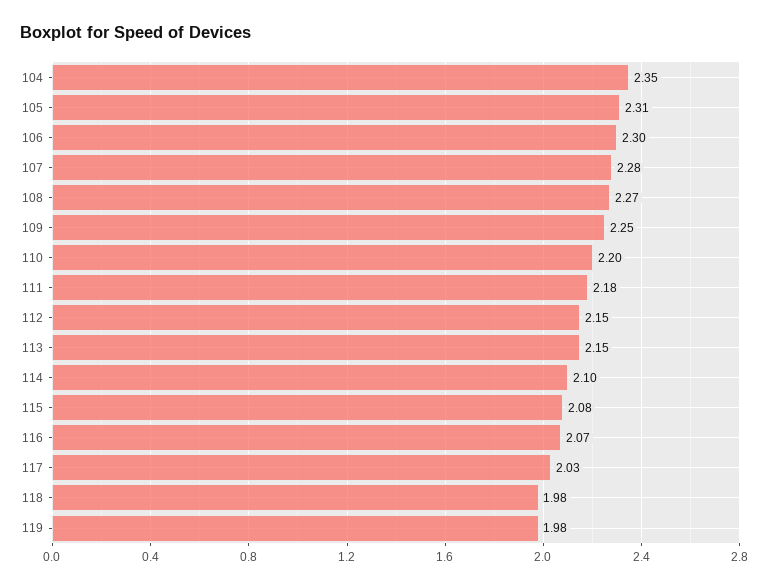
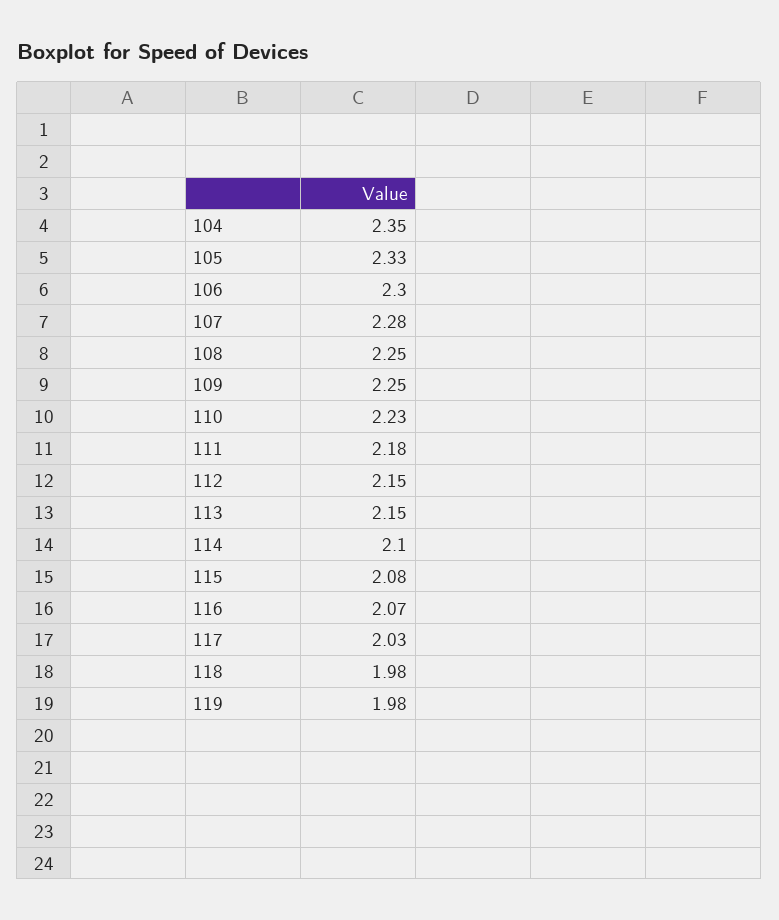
105: 2.31 -> 2.33
108: 2.27 -> 2.25
110: 2.2 -> 2.23

